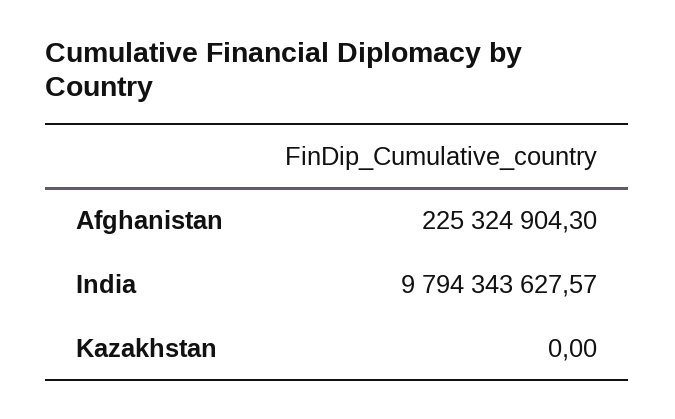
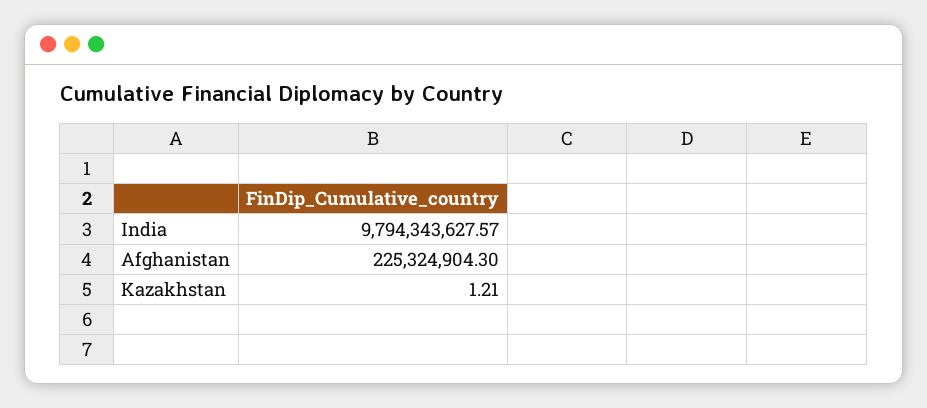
Kazakhstan: 0 -> 1.21

